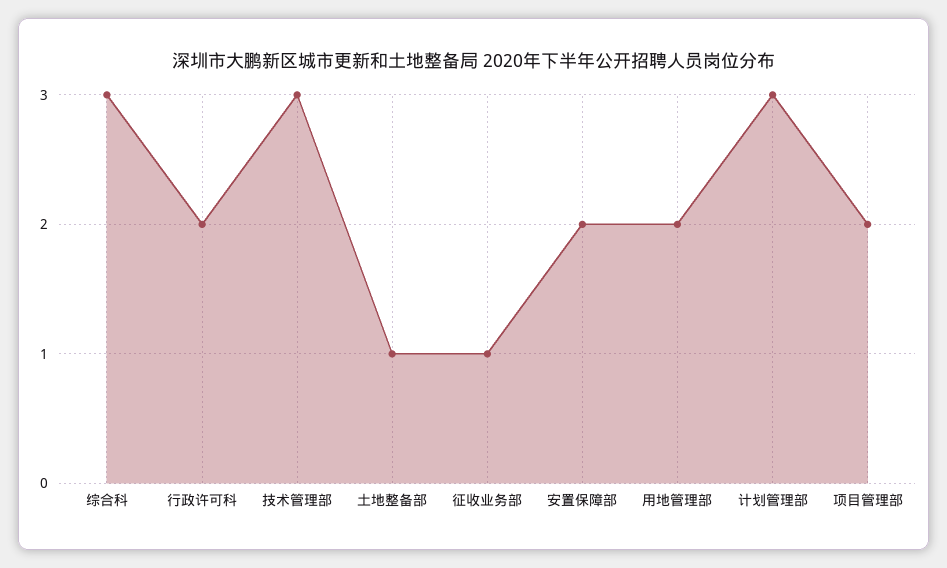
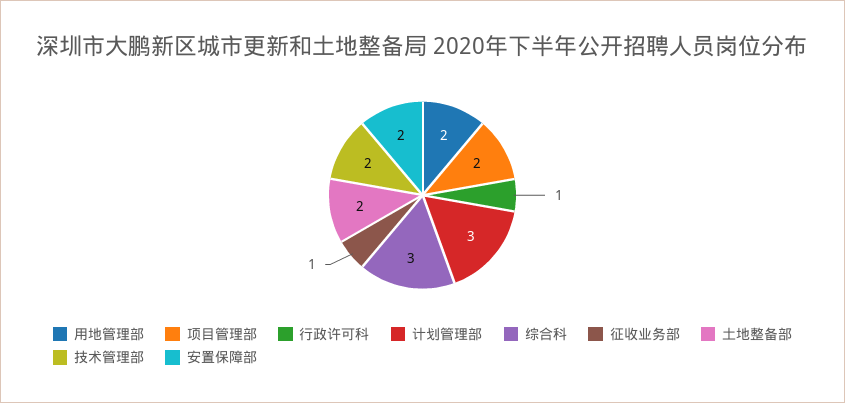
行政许可科: 2 -> 1
技术管理部: 3 -> 2
土地整备部: 1 -> 2

